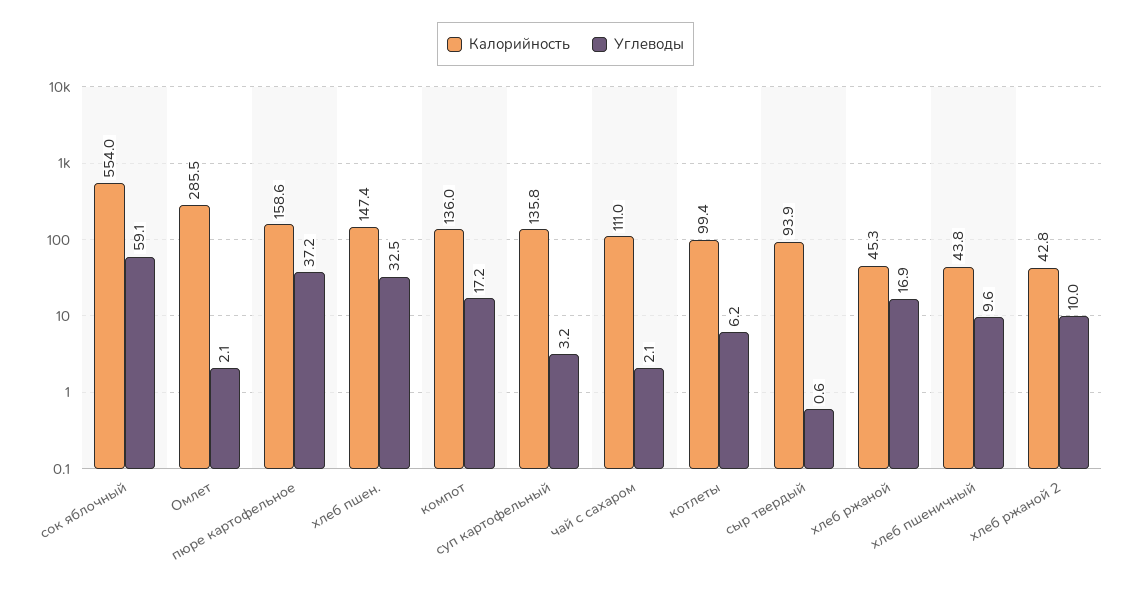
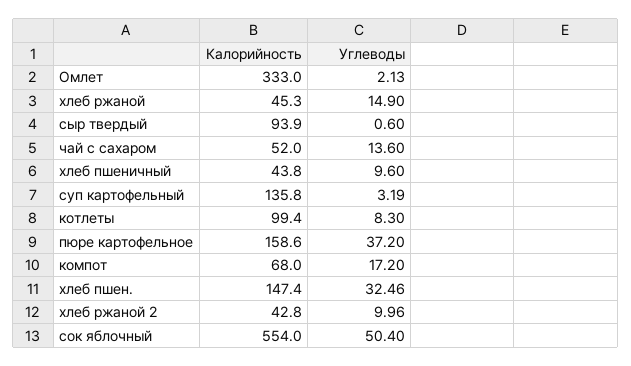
Углеводы, сок яблочный: 59.1 -> 50.4
Калорийность, Омлет: 285.5 -> 333
Калорийность, компот: 136 -> 68
Калорийность, чай с сахаром: 111 -> 52
Углеводы, чай с сахаром: 2.1 -> 13.6
Углеводы, котлеты: 6.2 -> 8.3
Углеводы, хлеб ржаной: 16.9 -> 14.9

